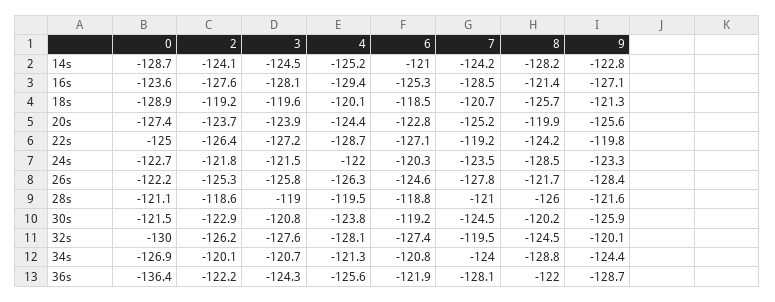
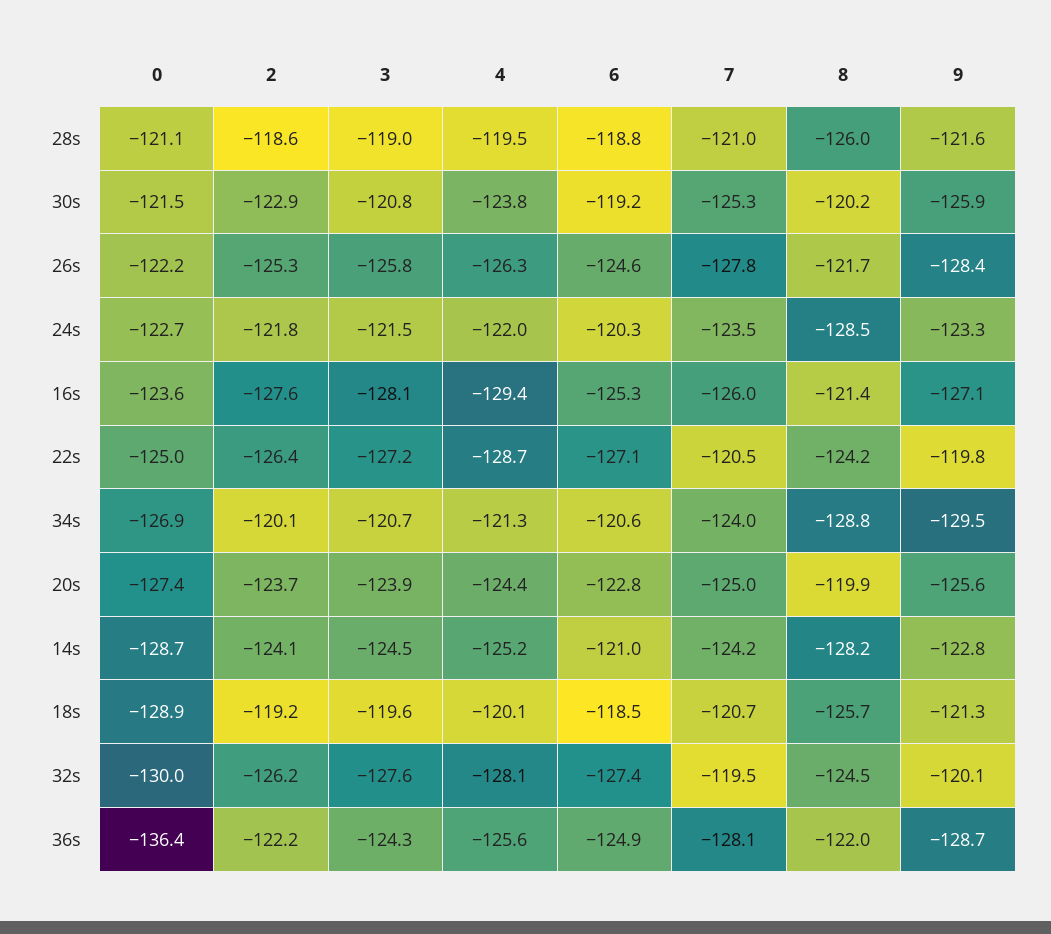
7, 16s: -128.5 -> -126
7, 20s: -125.2 -> -125
7, 22s: -119.2 -> -120.5
7, 30s: -124.5 -> -125.3
6, 34s: -120.8 -> -120.6
9, 34s: -124.4 -> -129.5
6, 36s: -121.9 -> -124.9

